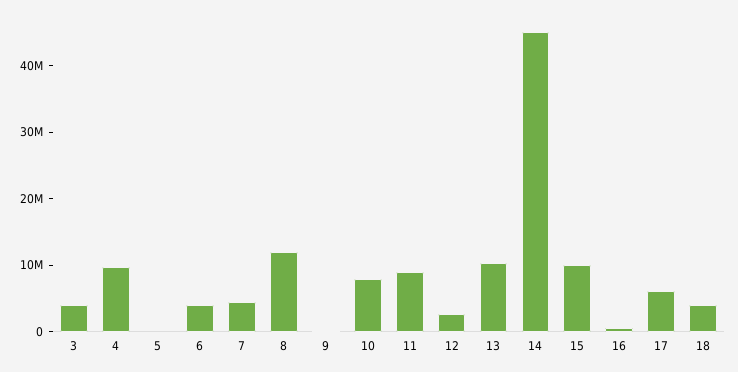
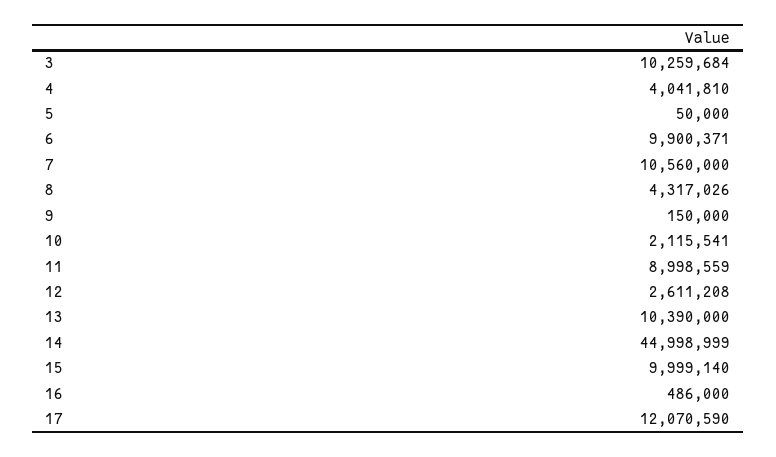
3: 4000000 -> 10259684
4: 10000000 -> 4041810
6: 4000000 -> 9900371
7: 4000000 -> 10560000
8: 12000000 -> 4317026
10: 8000000 -> 2115541
17: 6000000 -> 12070590
18: 4000000 -> none

